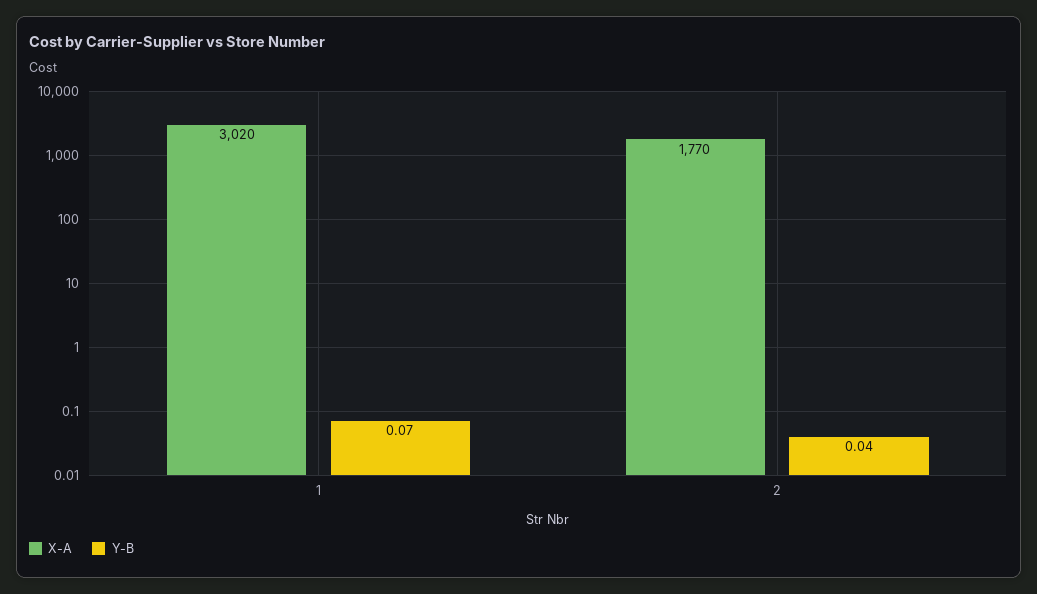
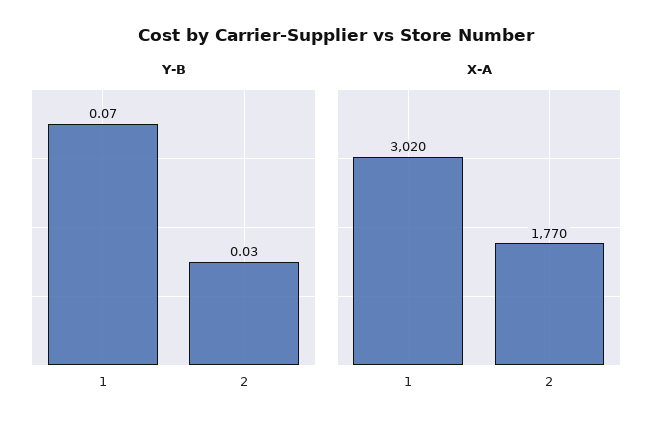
Y-B, 2: 0.04 -> 0.03

